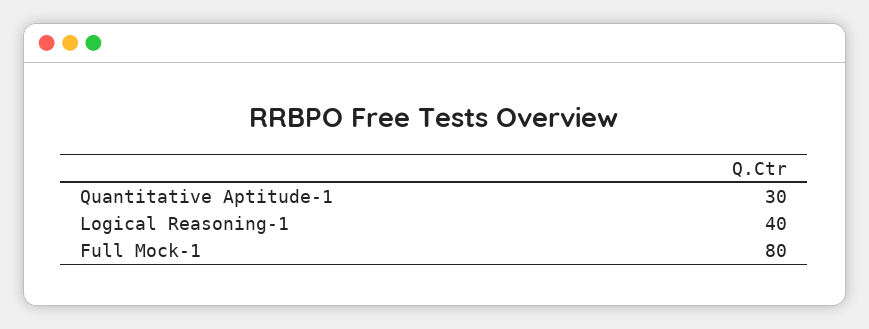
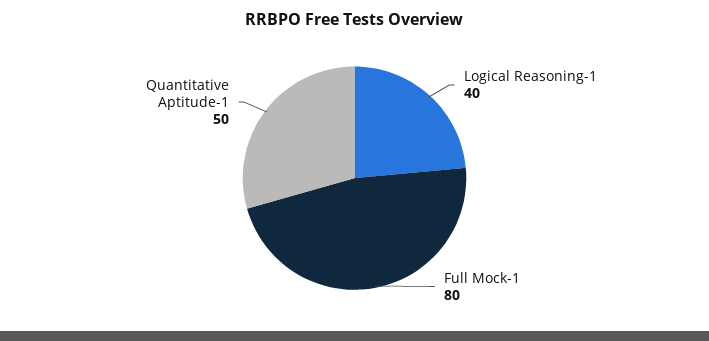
Quantitative Aptitude-1: 30 -> 50

